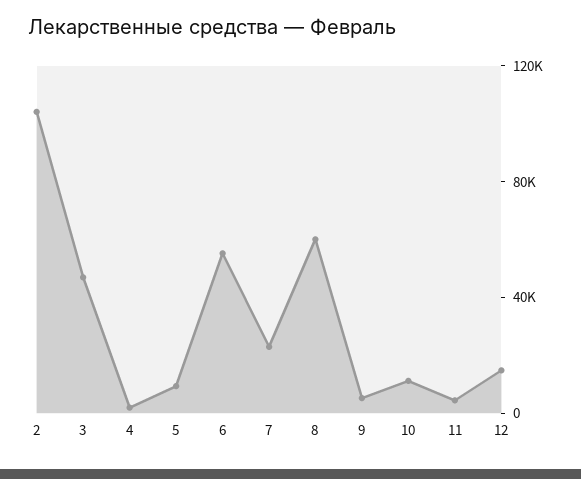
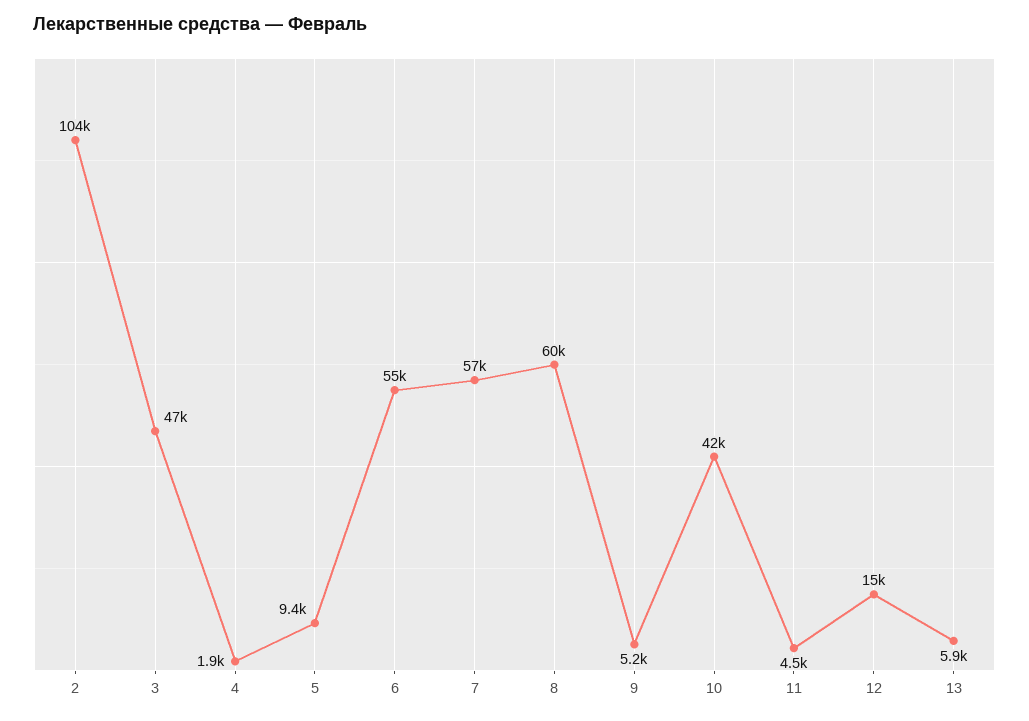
7: 20000 -> 57000
10: 10000 -> 42000
13: none -> 5900

